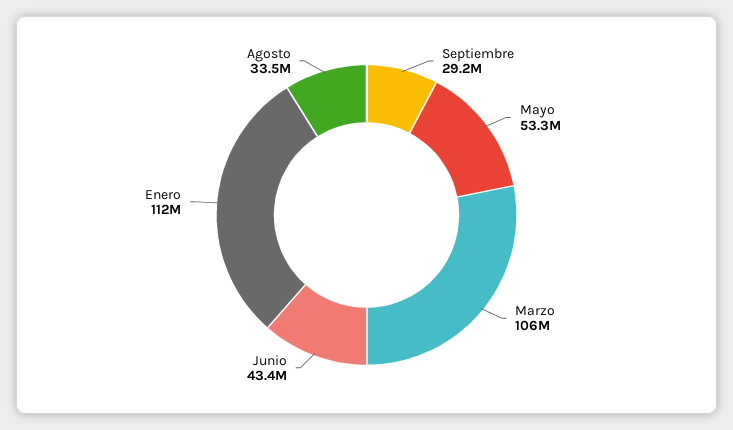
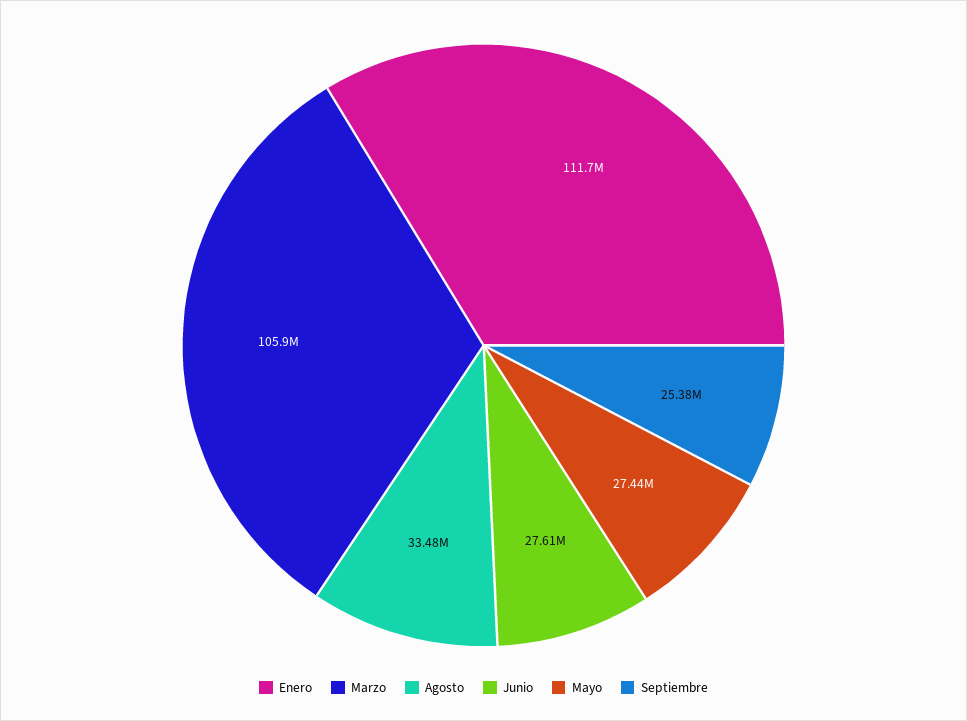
Septiembre: 29200000 -> 25380000
Mayo: 53300000 -> 27440000
Junio: 43400000 -> 27610000

